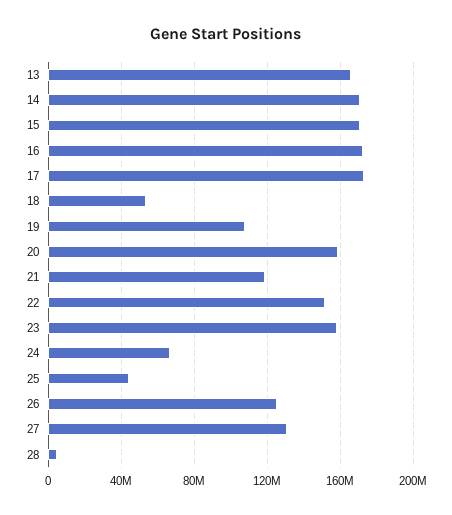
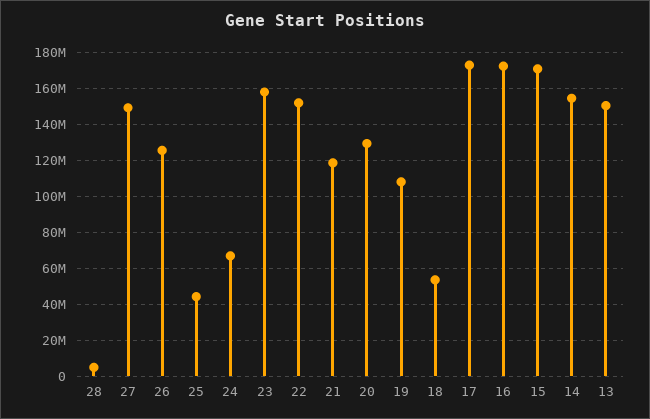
13: 165000000 -> 150000000
14: 170000000 -> 155000000
20: 160000000 -> 130000000
27: 130000000 -> 150000000

